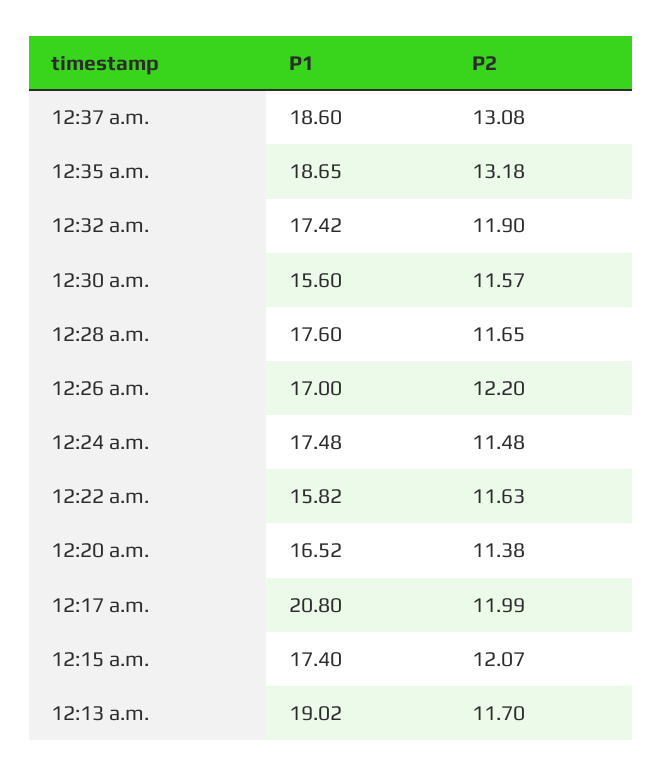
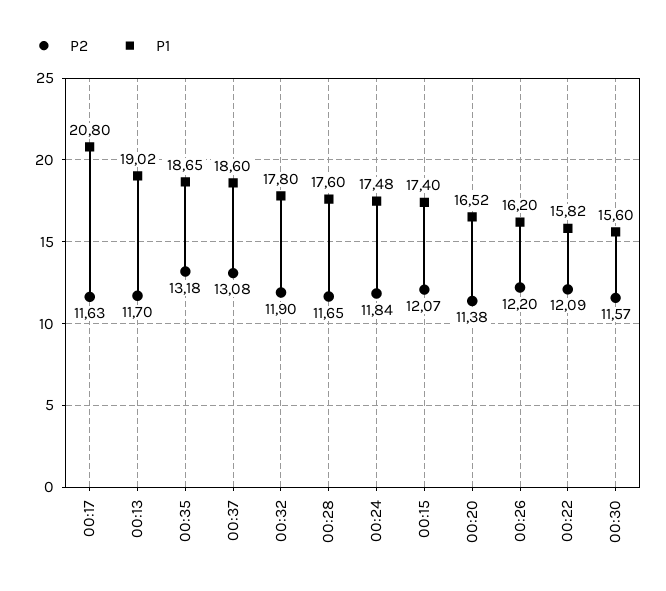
P1, 12:32 a.m.: 17.42 -> 17.8
P1, 12:26 a.m.: 17 -> 16.2
P2, 12:24 a.m.: 11.48 -> 11.84
P2, 12:22 a.m.: 11.63 -> 12.09
P2, 12:17 a.m.: 11.99 -> 11.63

